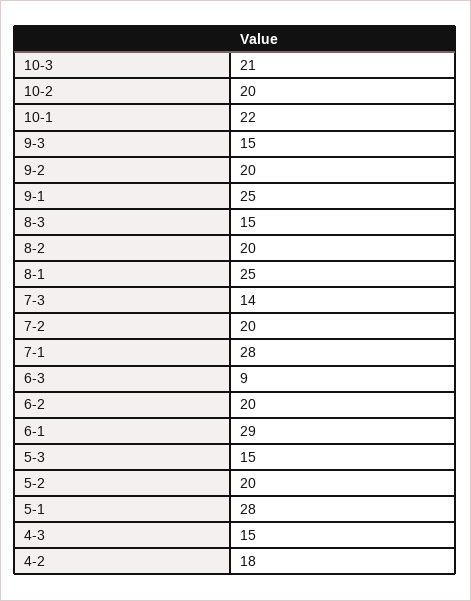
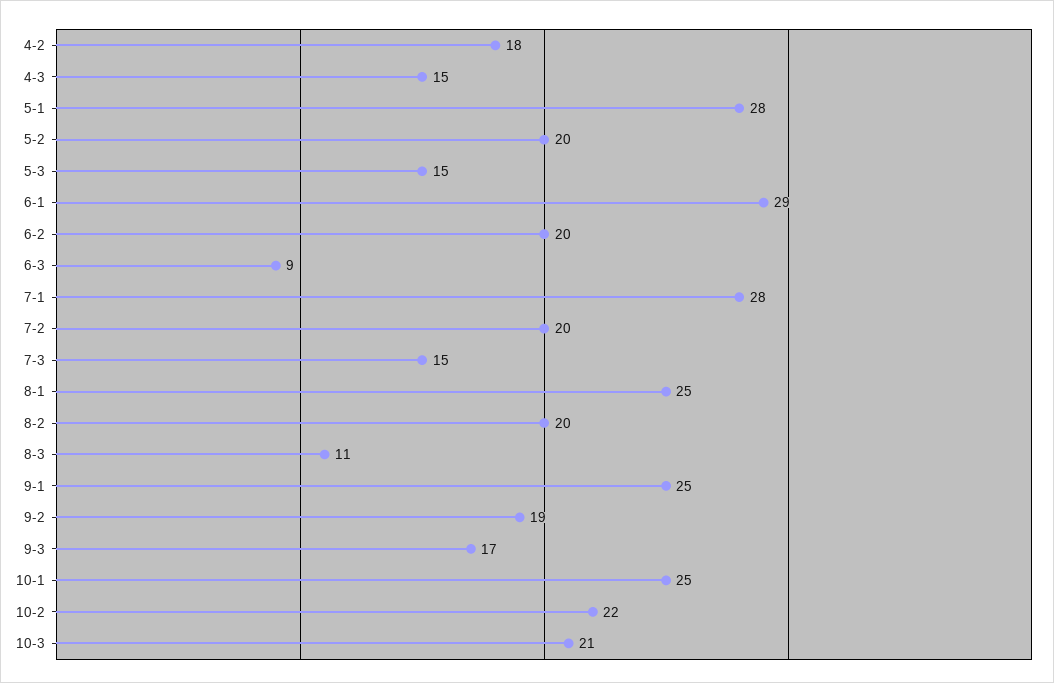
10-2: 20 -> 22
10-1: 22 -> 25
9-3: 15 -> 17
9-2: 20 -> 19
8-3: 15 -> 11
7-3: 14 -> 15

